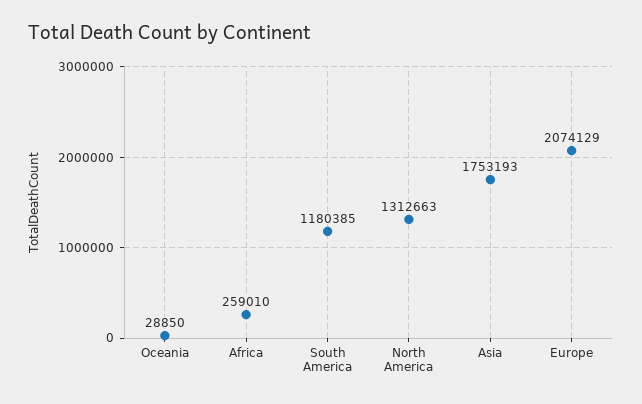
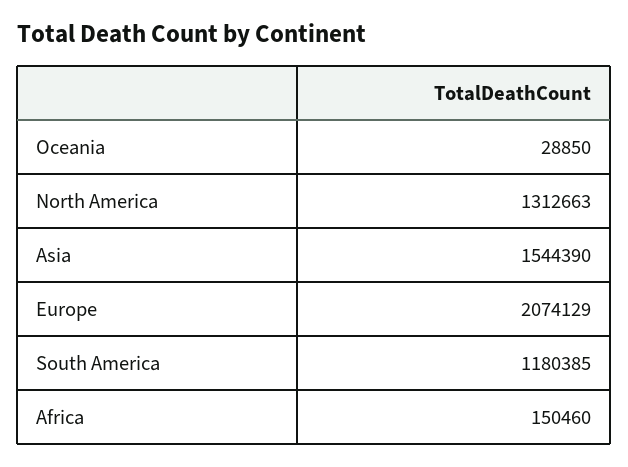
Africa: 259010 -> 150460
Asia: 1753193 -> 1544390

